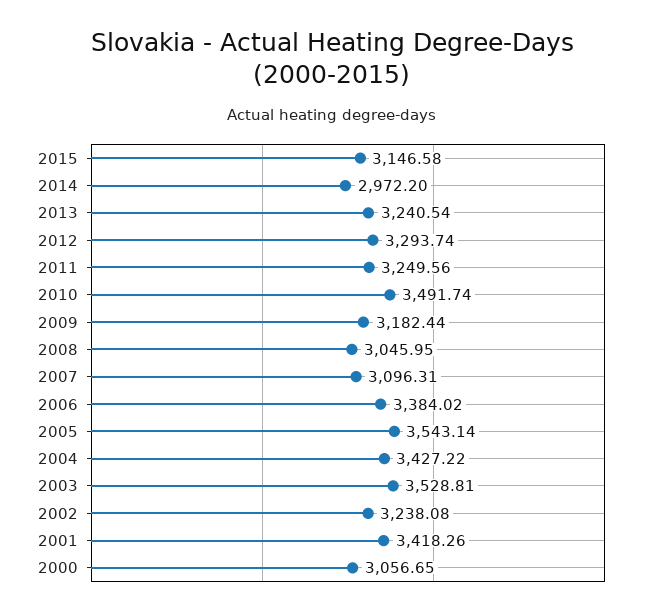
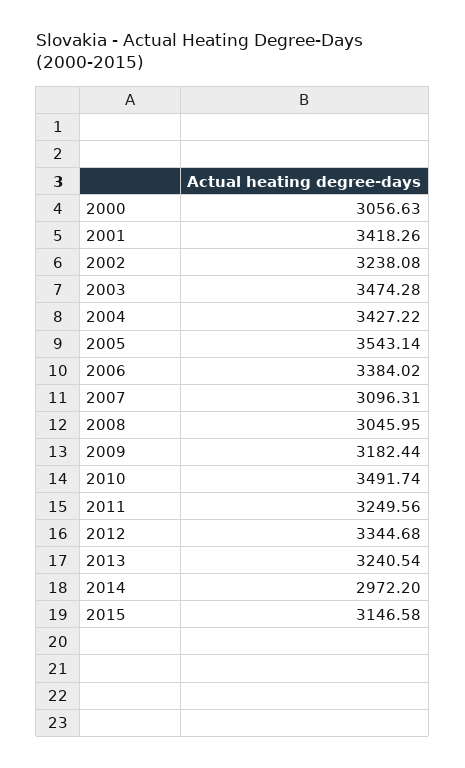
2012: 3293.74 -> 3344.68
2003: 3528.81 -> 3474.28
2000: 3056.65 -> 3056.63

